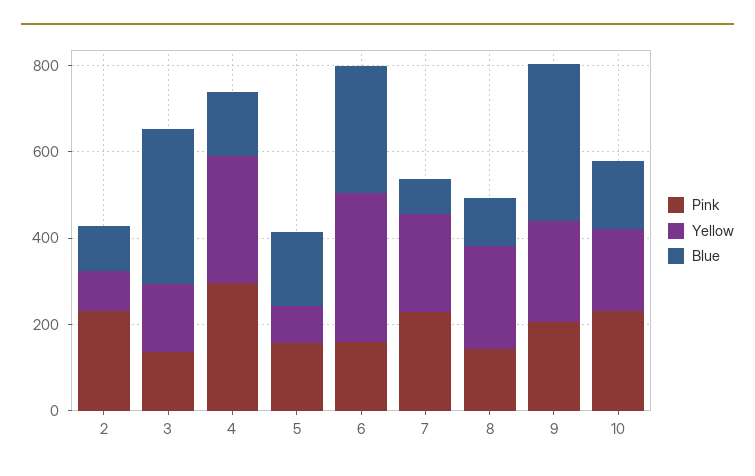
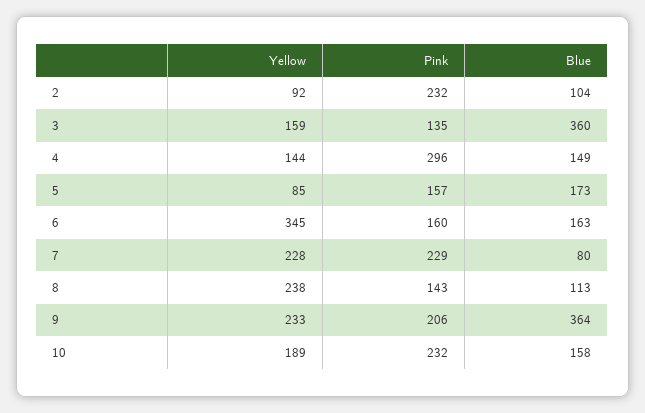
Yellow, 4: 300 -> 144
Blue, 6: 300 -> 163

